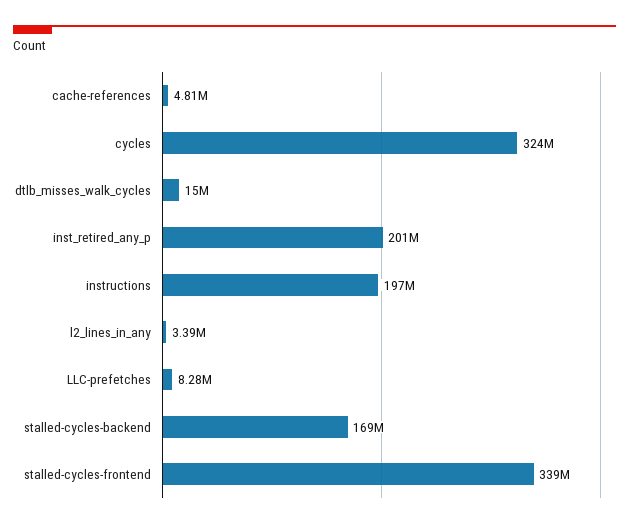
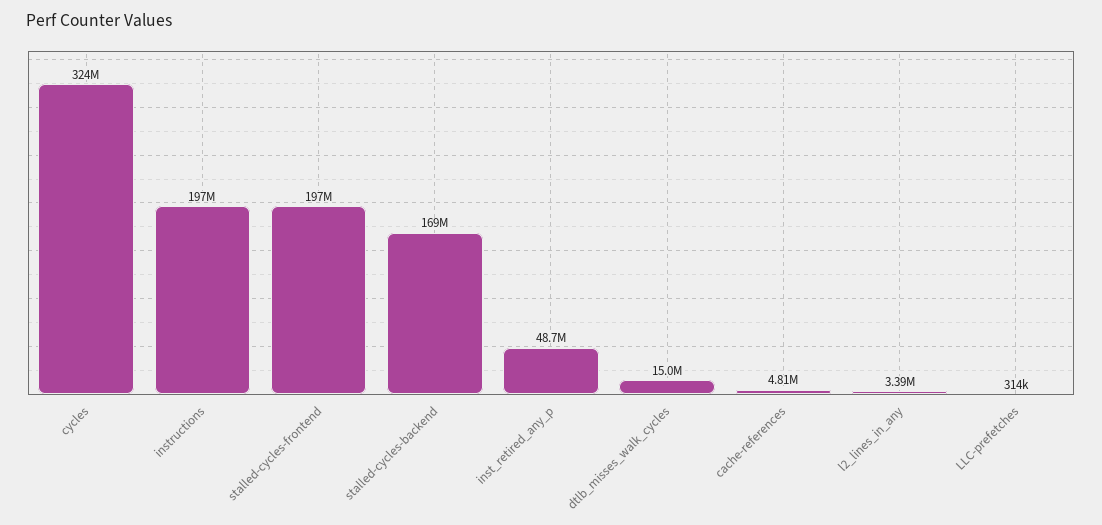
inst_retired_any_p: 201000000 -> 48700000
LLC-prefetches: 8280000 -> 314000
stalled-cycles-frontend: 339000000 -> 197000000

